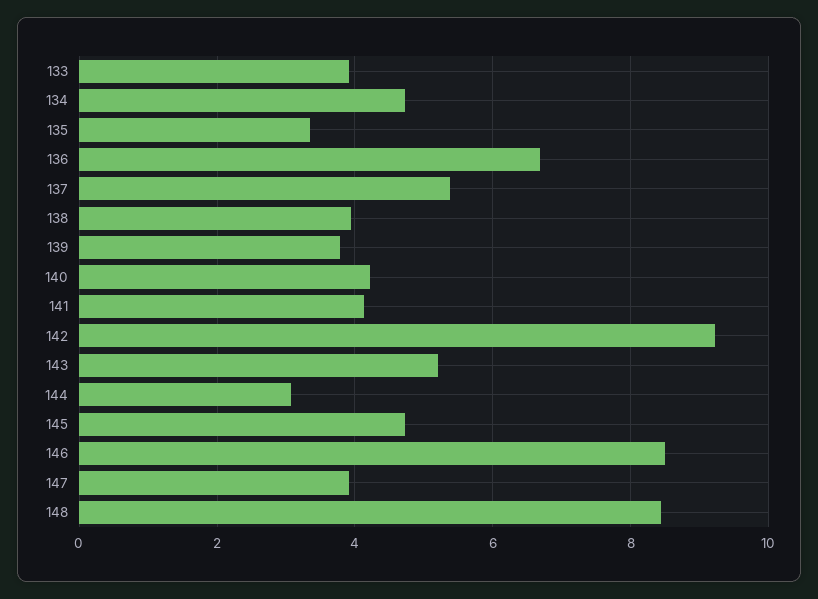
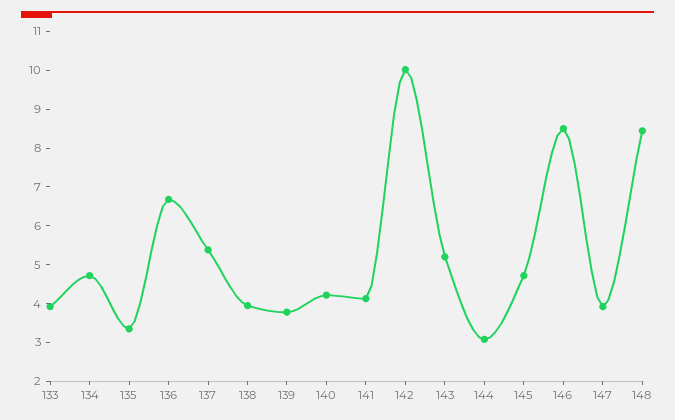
142: 9.2 -> 10

